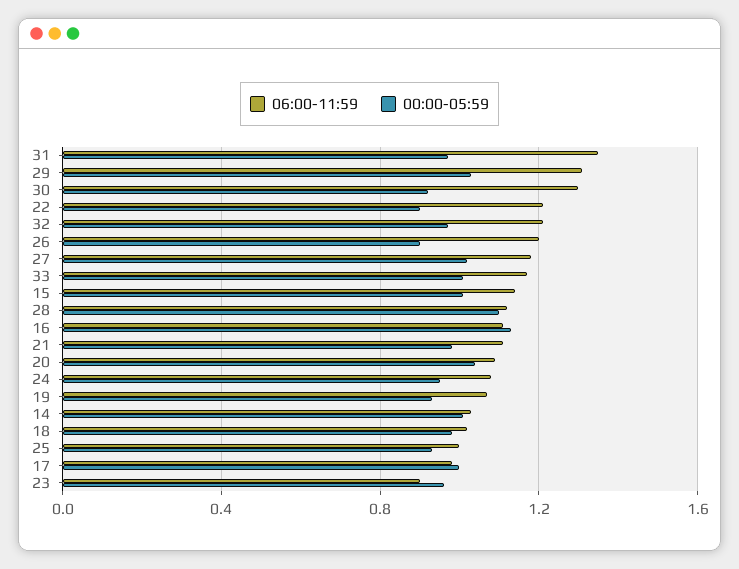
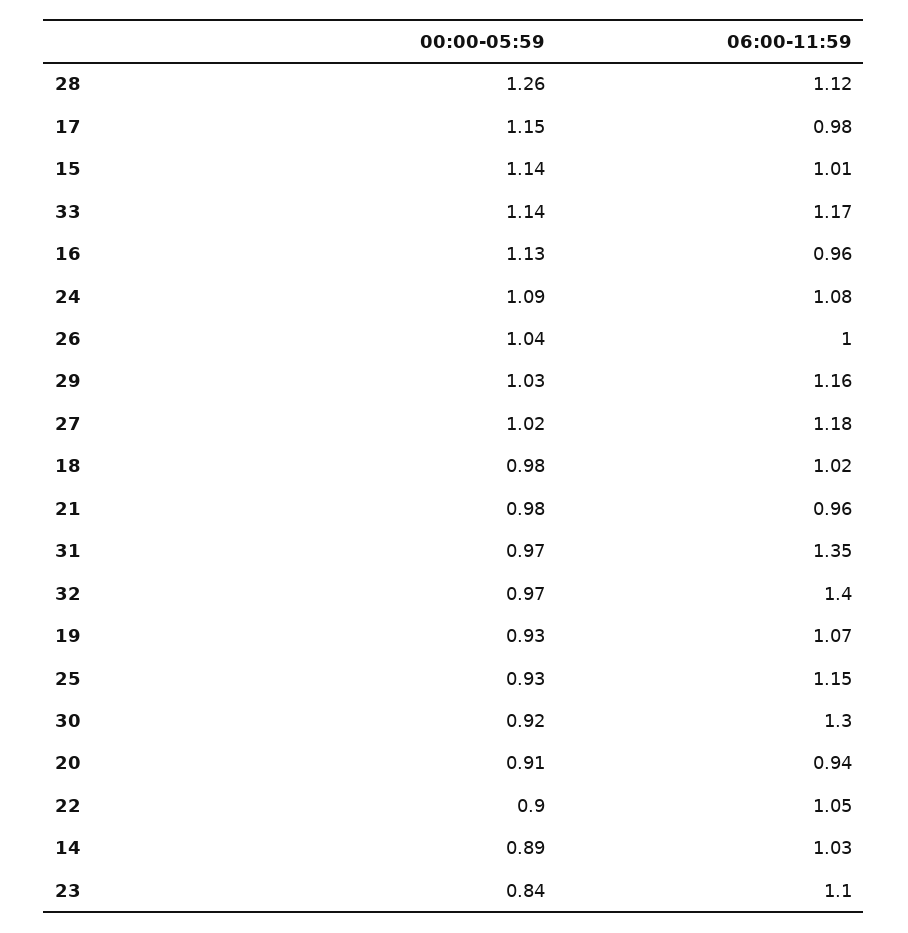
06:00-11:59, 29: 1.3 -> 1.16
06:00-11:59, 22: 1.2 -> 1.05
06:00-11:59, 32: 1.2 -> 1.4
06:00-11:59, 26: 1.2 -> 1
00:00-05:59, 26: 0.9 -> 1.04
00:00-05:59, 33: 1 -> 1.14
06:00-11:59, 15: 1.15 -> 1.01
00:00-05:59, 15: 1 -> 1.14
00:00-05:59, 28: 1.1 -> 1.26
06:00-11:59, 16: 1.1 -> 0.96
06:00-11:59, 21: 1.1 -> 0.96
06:00-11:59, 20: 1.1 -> 0.94
00:00-05:59, 20: 1.05 -> 0.91
00:00-05:59, 24: 0.95 -> 1.09
00:00-05:59, 14: 1 -> 0.89
06:00-11:59, 25: 1 -> 1.15
00:00-05:59, 17: 1 -> 1.15
06:00-11:59, 23: 0.9 -> 1.1
00:00-05:59, 23: 0.95 -> 0.84

